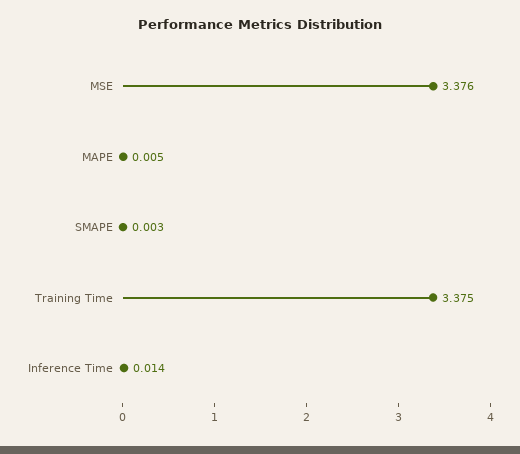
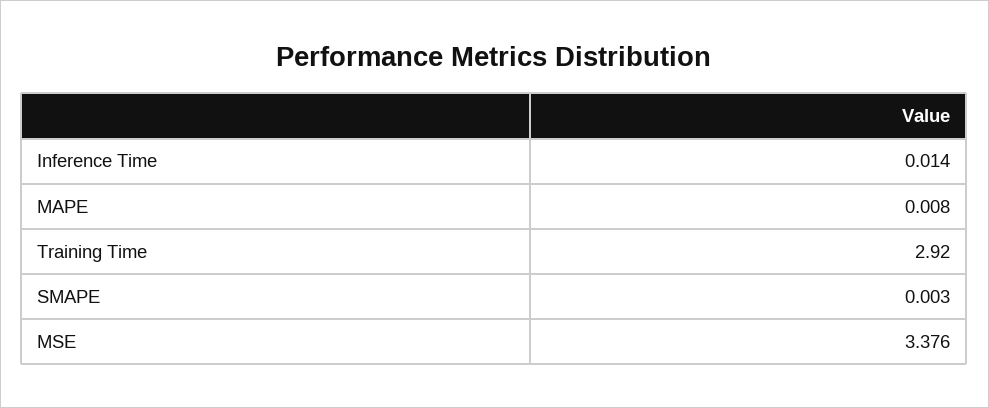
MAPE: 0.005 -> 0.008
Training Time: 3.375 -> 2.92

